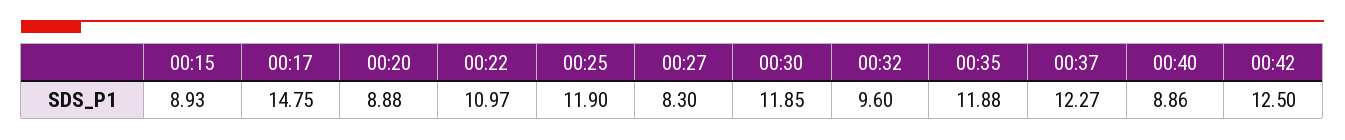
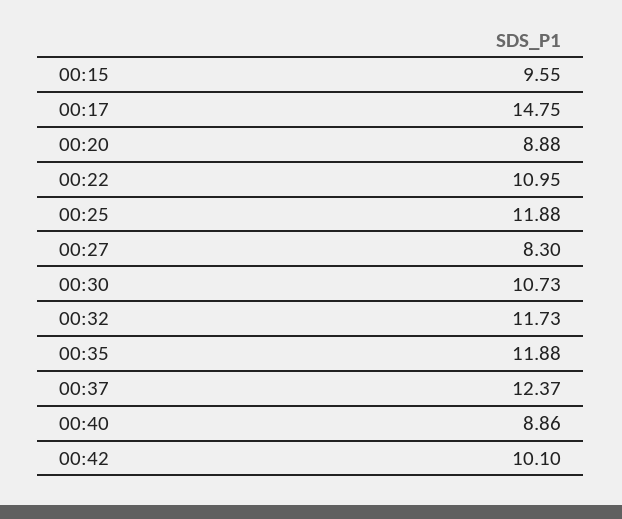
00:15: 8.93 -> 9.55
00:22: 10.97 -> 10.95
00:25: 11.9 -> 11.88
00:30: 11.85 -> 10.73
00:32: 9.6 -> 11.73
00:37: 12.27 -> 12.37
00:42: 12.5 -> 10.1

